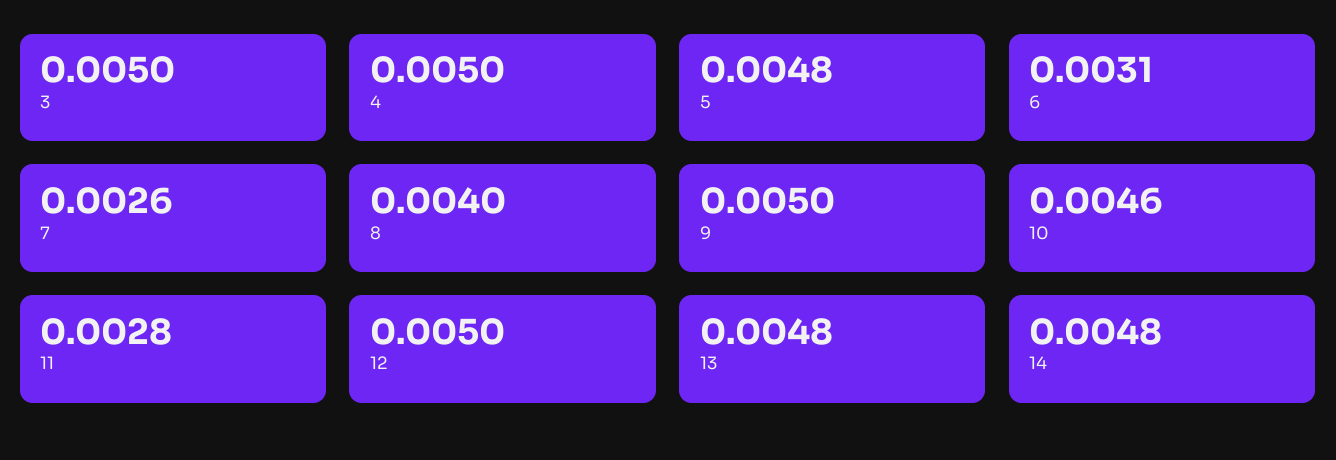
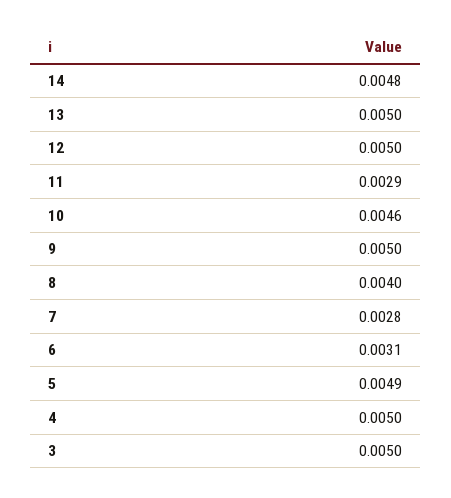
5: 0.0048 -> 0.0049
7: 0.0026 -> 0.0028
11: 0.0028 -> 0.0029
13: 0.0048 -> 0.005

